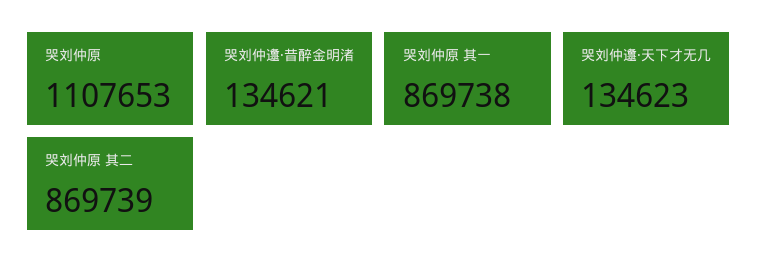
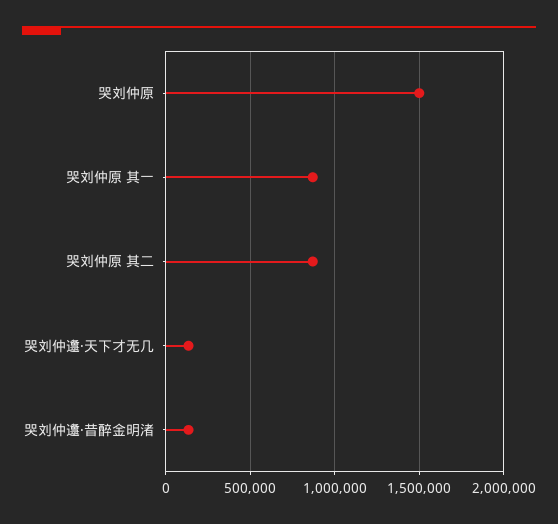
哭刘仲原: 1107653 -> 1500000

